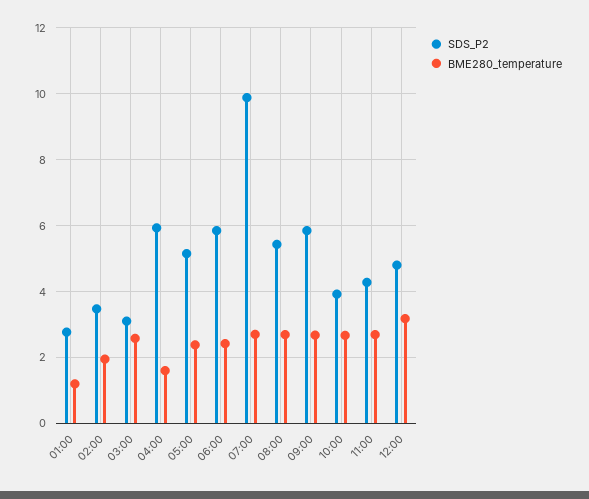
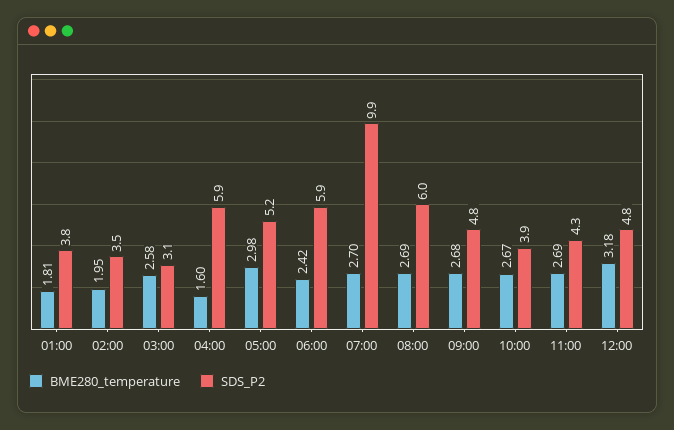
SDS_P2, 01:00: 2.8 -> 3.8
BME280_temperature, 01:00: 1.2 -> 1.81
BME280_temperature, 05:00: 2.4 -> 2.98
SDS_P2, 08:00: 5.4 -> 6
SDS_P2, 09:00: 5.8 -> 4.8

